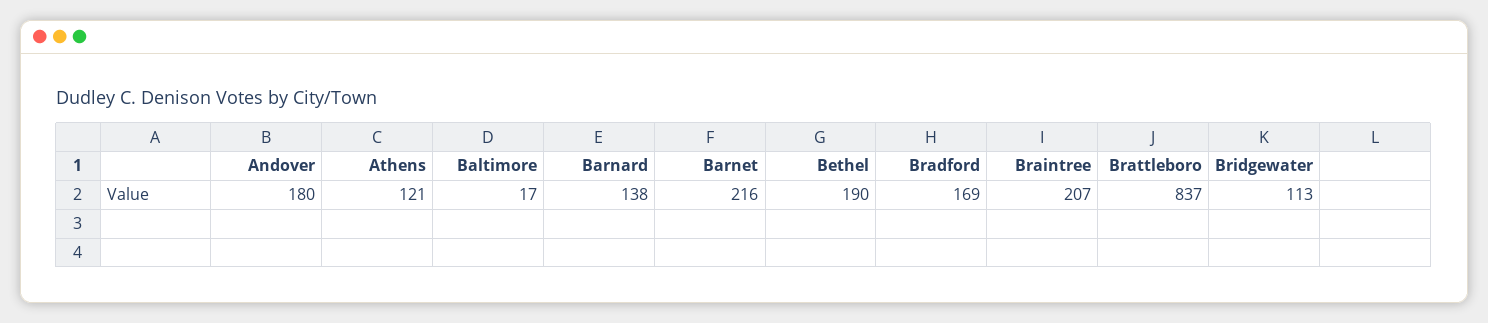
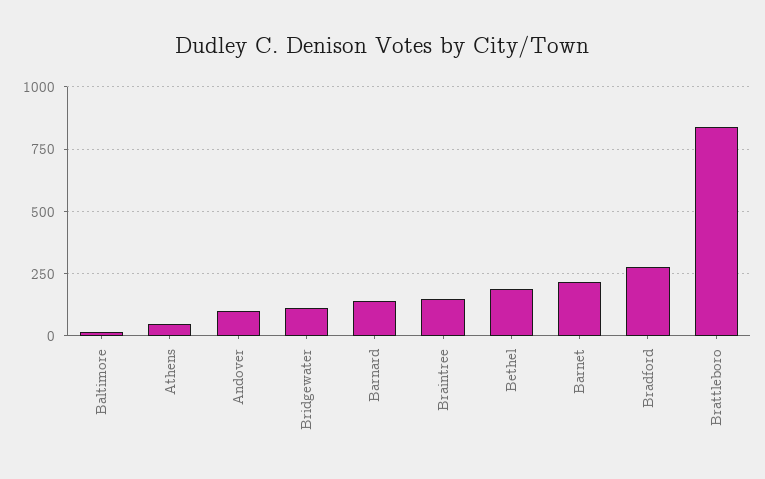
Andover: 180 -> 100
Athens: 121 -> 50
Bradford: 169 -> 275
Braintree: 207 -> 150

